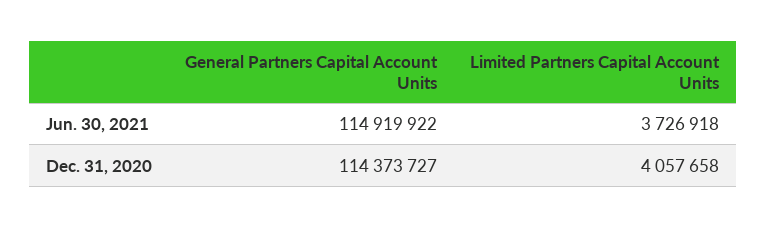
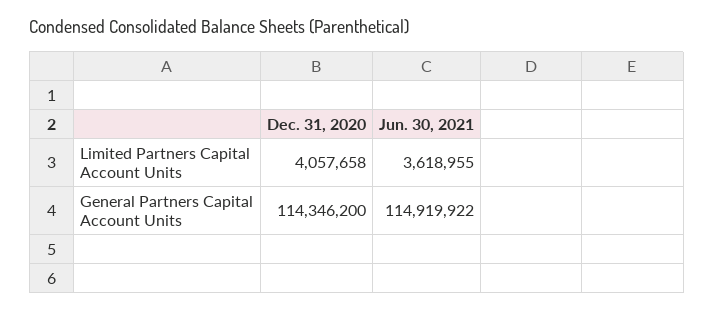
Limited Partners Capital Account Units, Jun. 30, 2021: 3726918 -> 3618955
General Partners Capital Account Units, Dec. 31, 2020: 114373727 -> 114346200

